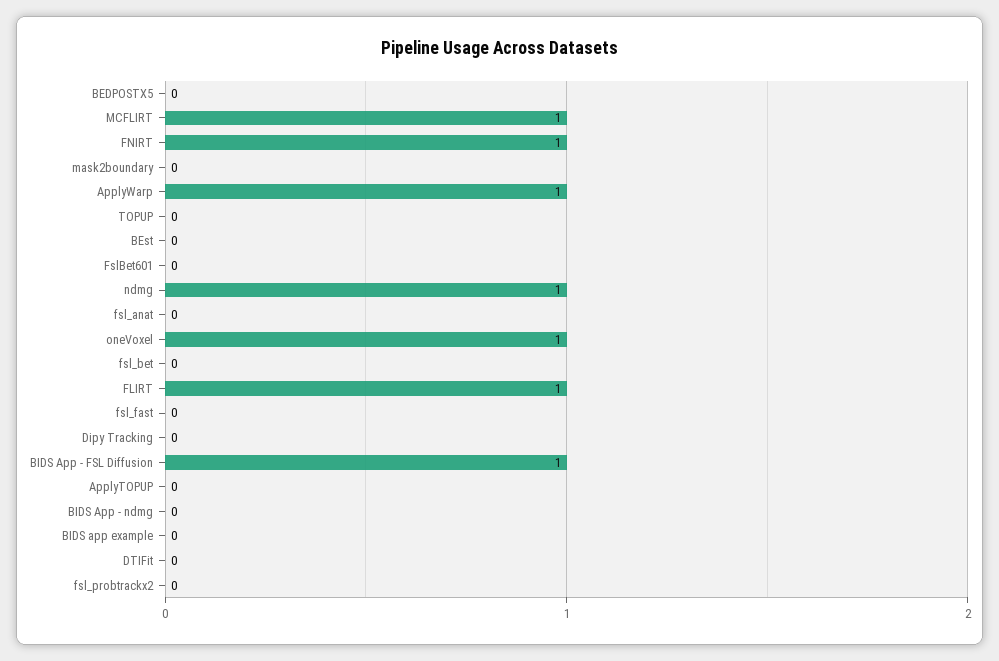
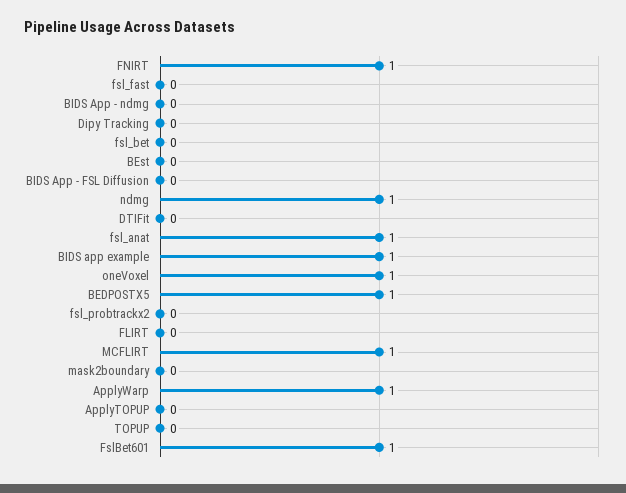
BEDPOSTX5: 0 -> 1
FslBet601: 0 -> 1
fsl_anat: 0 -> 1
FLIRT: 1 -> 0
BIDS App - FSL Diffusion: 1 -> 0
BIDS app example: 0 -> 1

